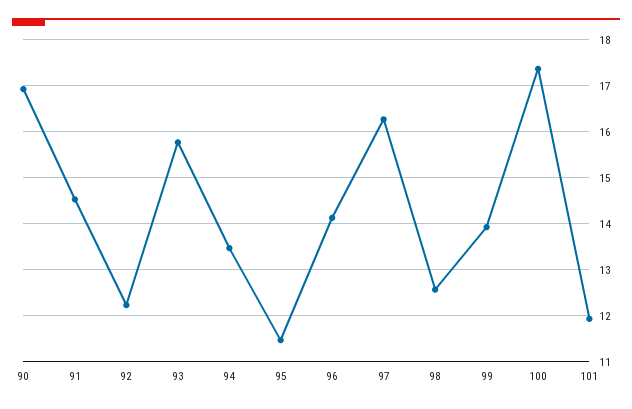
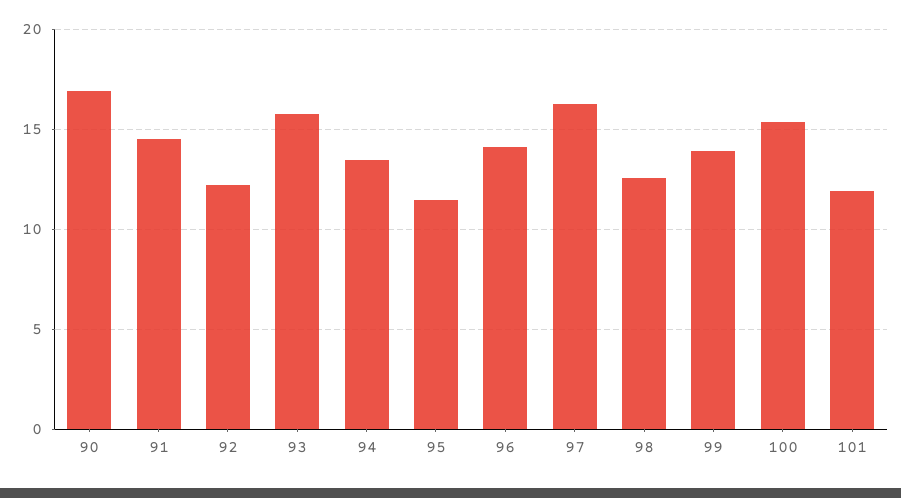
100: 17.4 -> 15.5

